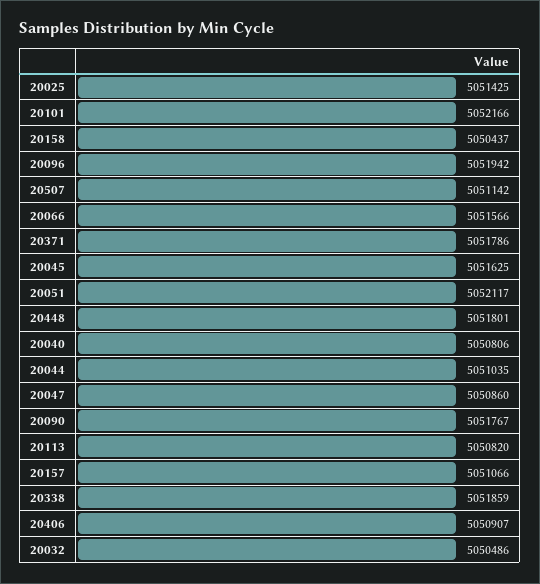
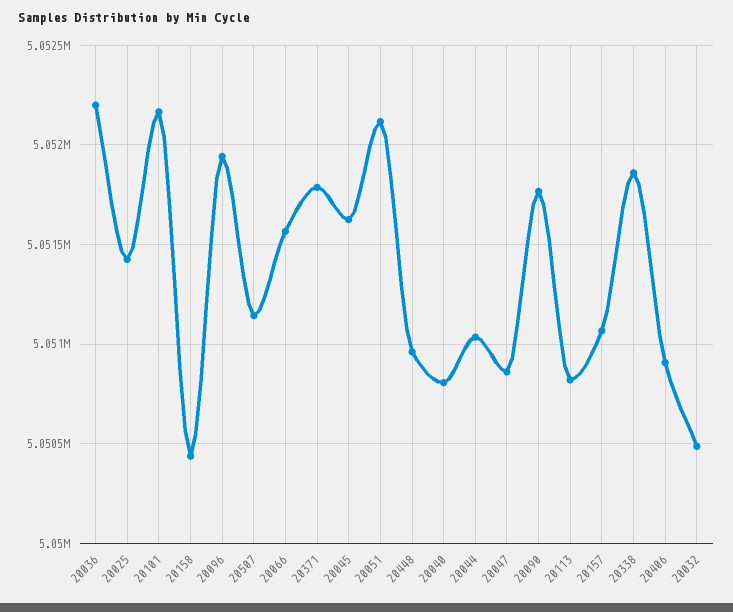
20448: 5051801 -> 5050950
20036: none -> 5052200

